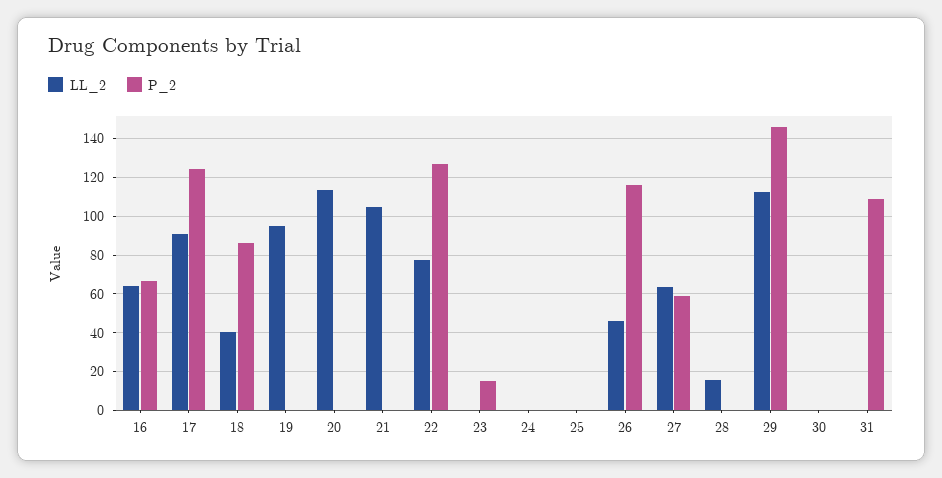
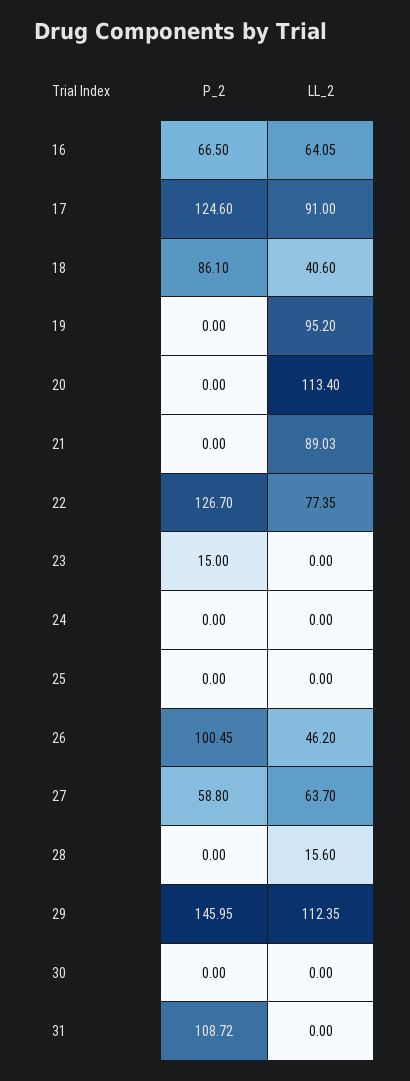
LL_2, 21: 105 -> 89.03
P_2, 26: 115 -> 100.45

